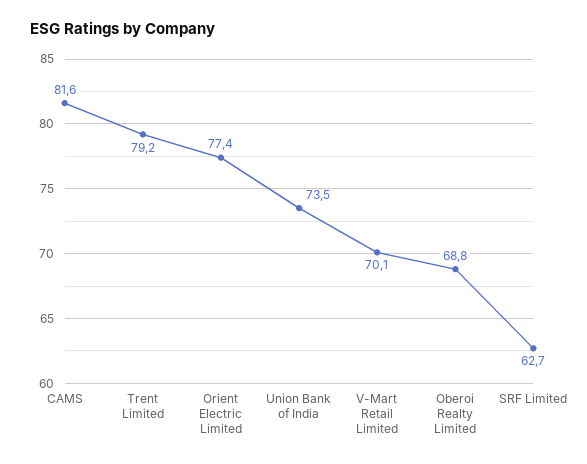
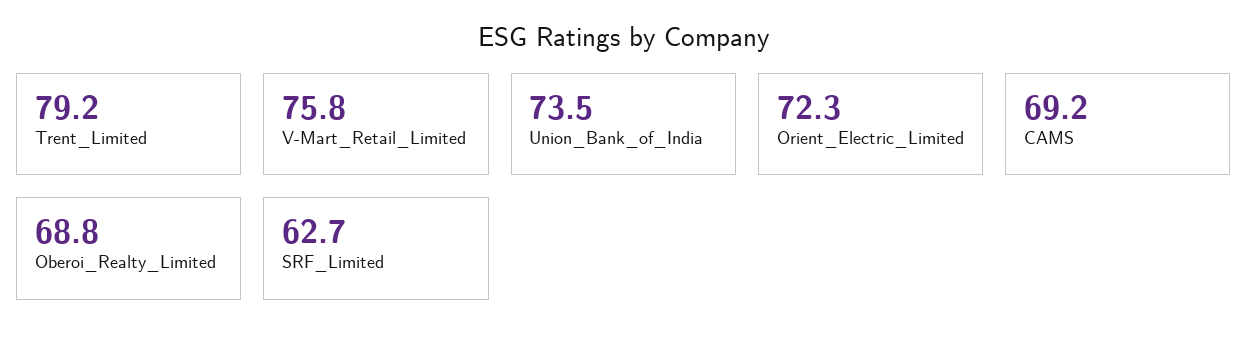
CAMS: 81.6 -> 69.2
Orient Electric Limited: 77.4 -> 72.3
V-Mart Retail Limited: 70.1 -> 75.8

